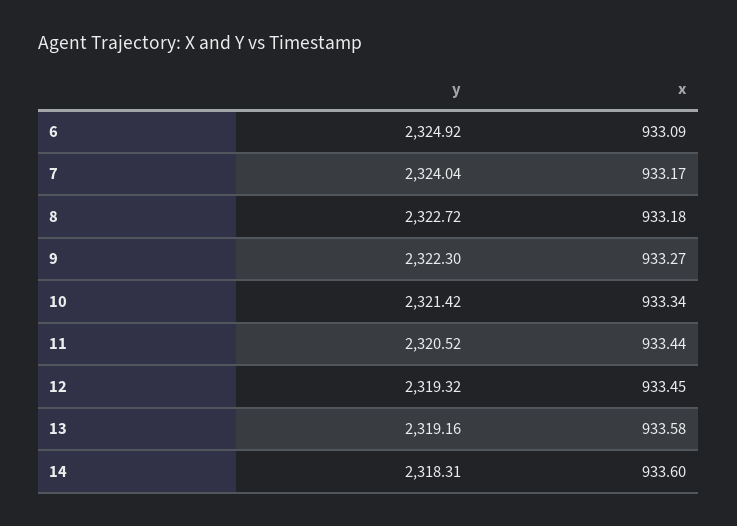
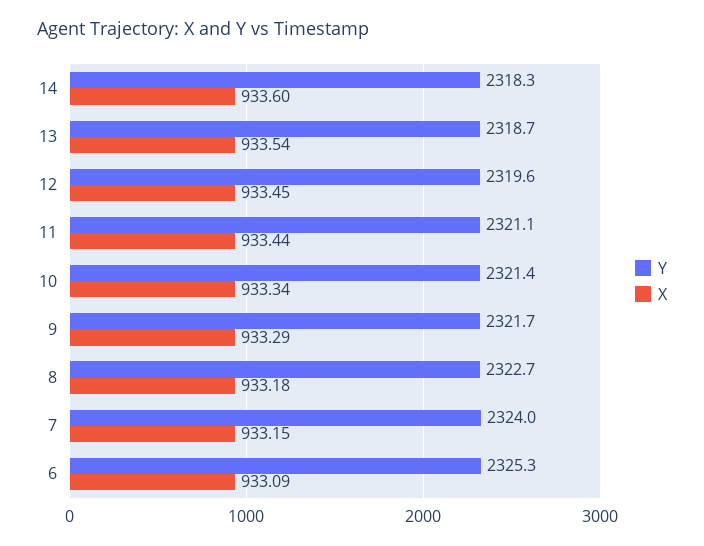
y, 6: 2324.92 -> 2325.3
x, 7: 933.17 -> 933.15
y, 9: 2322.3 -> 2321.7
x, 9: 933.27 -> 933.29
y, 11: 2320.52 -> 2321.1
y, 12: 2319.32 -> 2319.6
y, 13: 2319.16 -> 2318.7
x, 13: 933.58 -> 933.54

